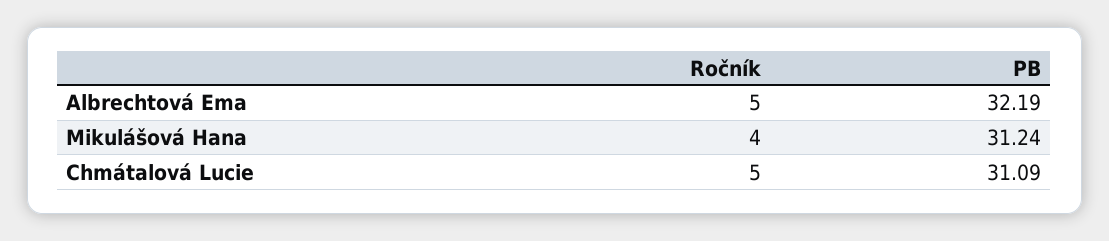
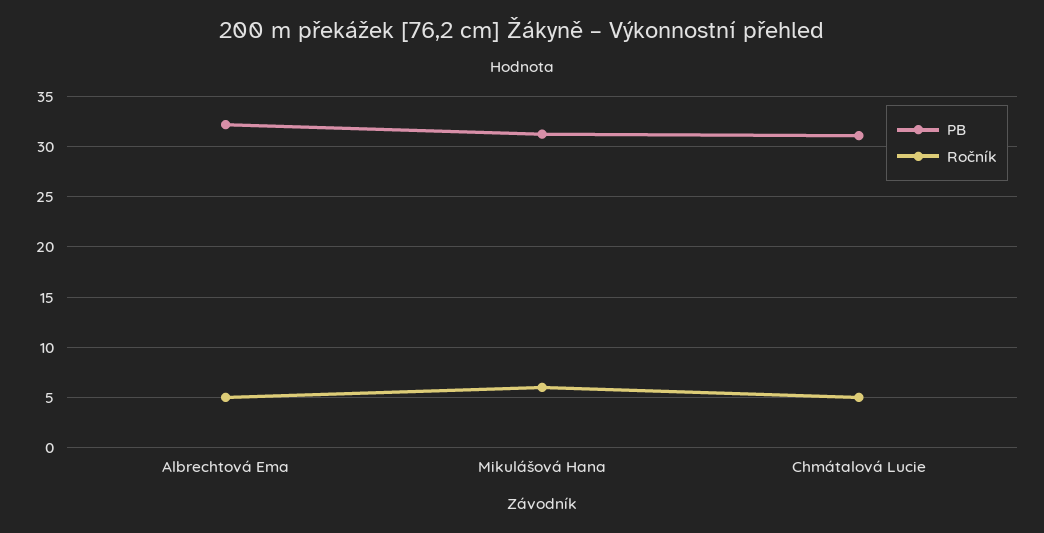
Ročník, Mikulášová Hana: 4 -> 6

